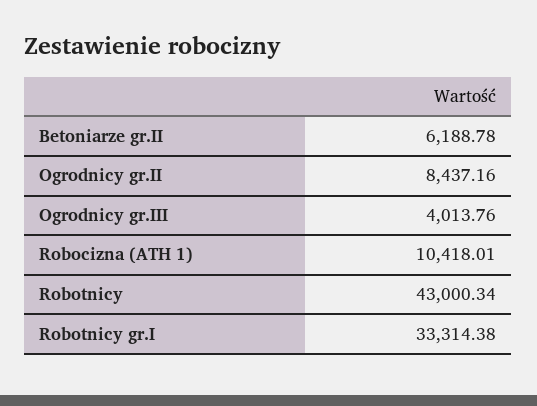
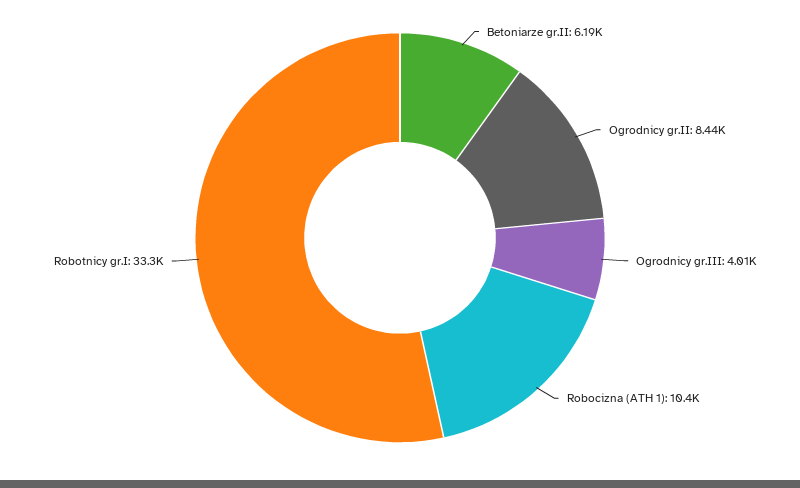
Robotnicy: 43000.34 -> none

